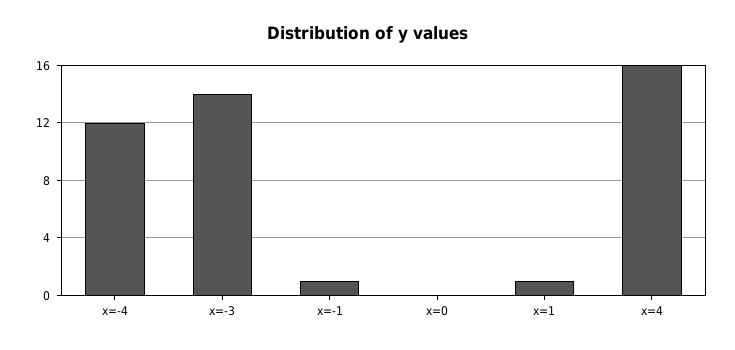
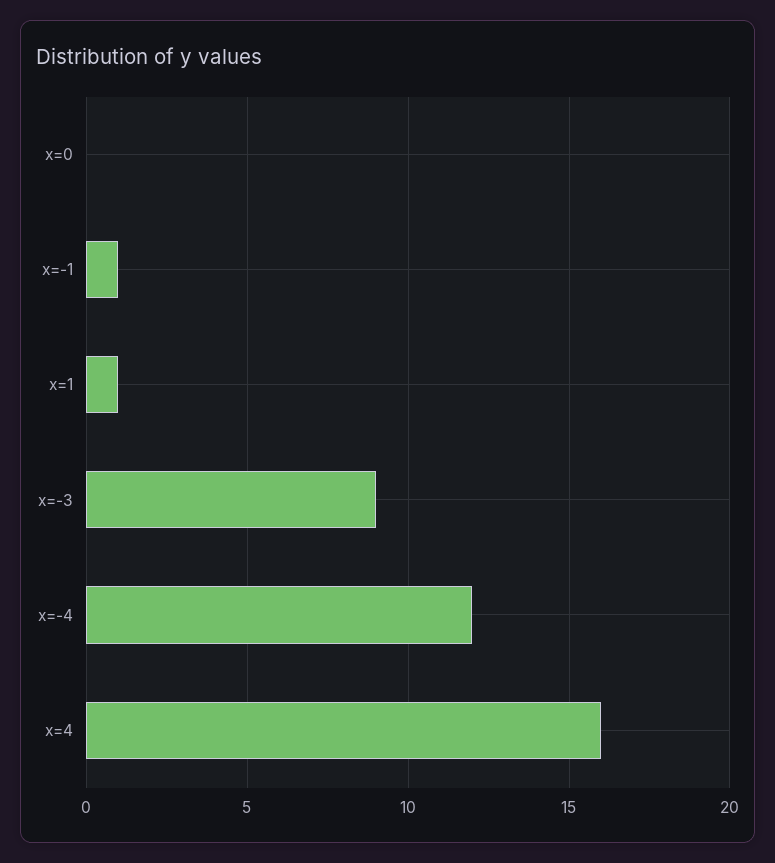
x=-3: 14 -> 9

